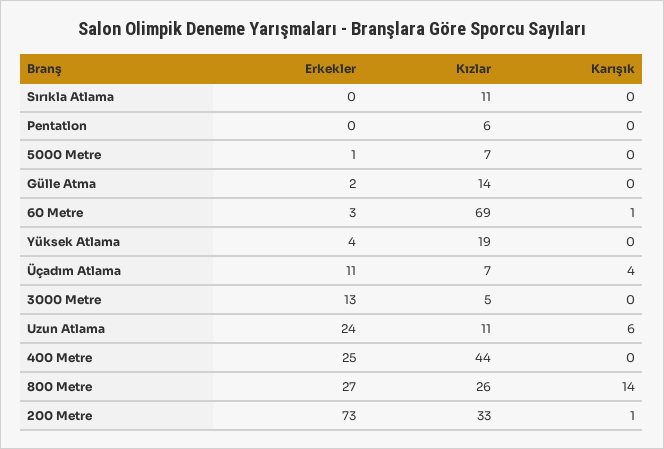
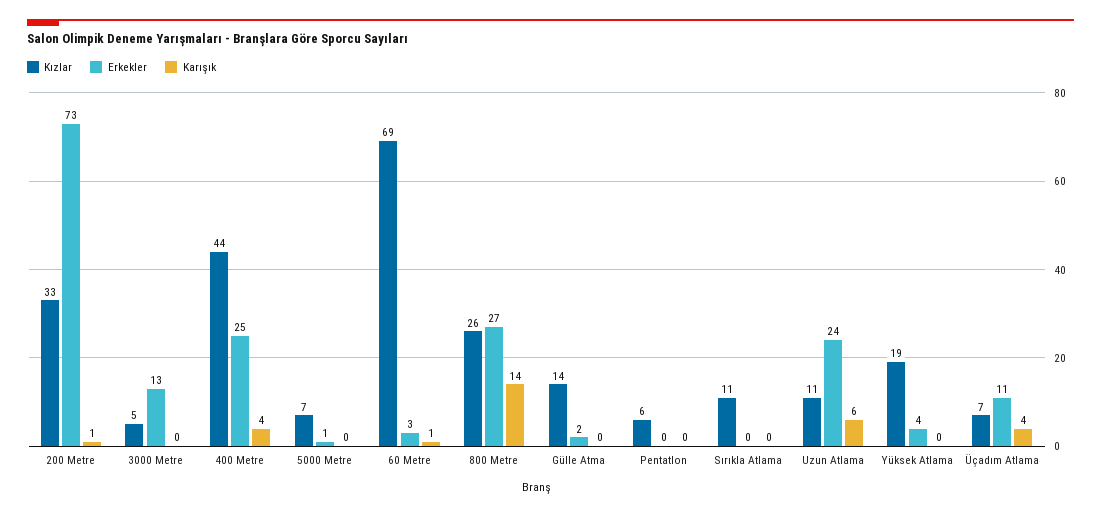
Karışık, 400 Metre: 0 -> 4

